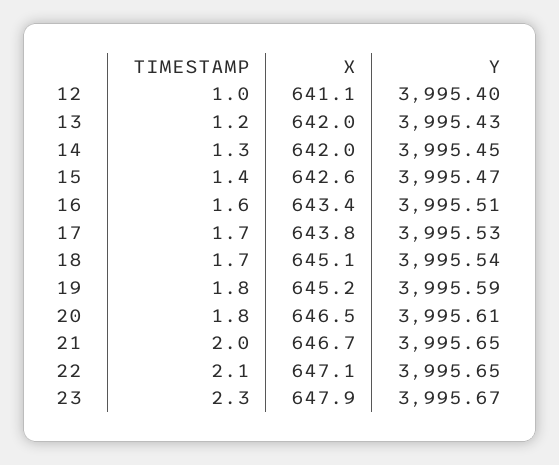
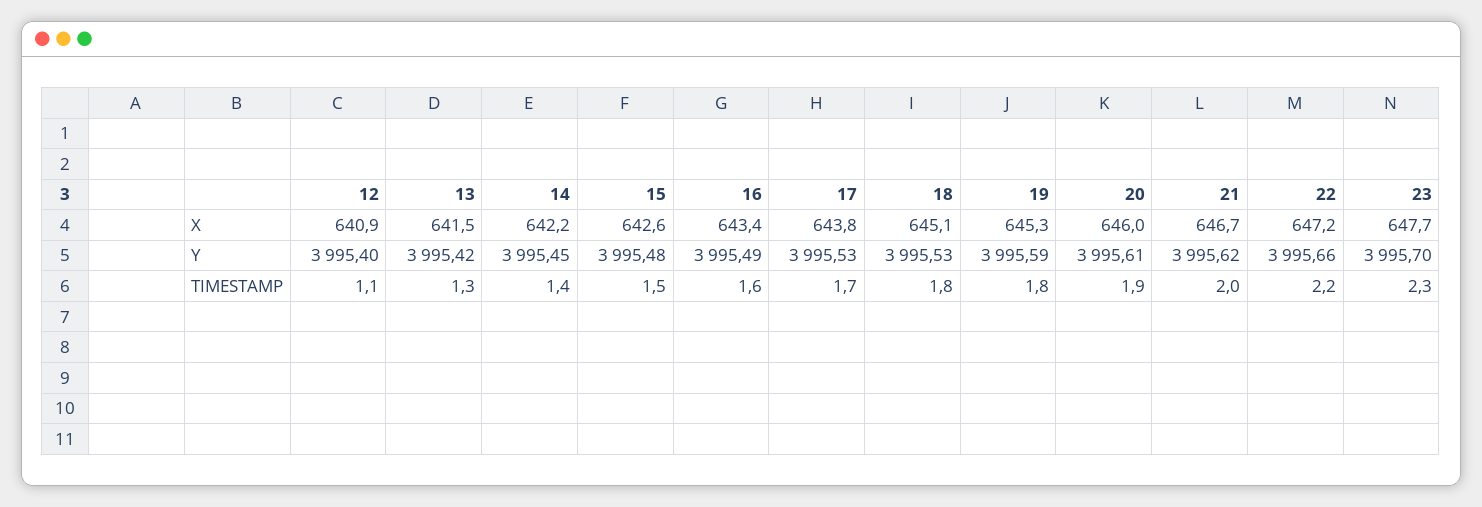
TIMESTAMP, 12: 1 -> 1.1
X, 12: 641.1 -> 640.9
TIMESTAMP, 13: 1.2 -> 1.3
X, 13: 642 -> 641.5
Y, 13: 3995.43 -> 3995.42
TIMESTAMP, 14: 1.3 -> 1.4
X, 14: 642 -> 642.2
TIMESTAMP, 15: 1.4 -> 1.5
Y, 15: 3995.47 -> 3995.48
Y, 16: 3995.51 -> 3995.49
TIMESTAMP, 18: 1.7 -> 1.8
Y, 18: 3995.54 -> 3995.53
X, 19: 645.2 -> 645.3
TIMESTAMP, 20: 1.8 -> 1.9
X, 20: 646.5 -> 646
Y, 21: 3995.65 -> 3995.62
TIMESTAMP, 22: 2.1 -> 2.2
X, 22: 647.1 -> 647.2
Y, 22: 3995.65 -> 3995.66
X, 23: 647.9 -> 647.7
Y, 23: 3995.67 -> 3995.7

